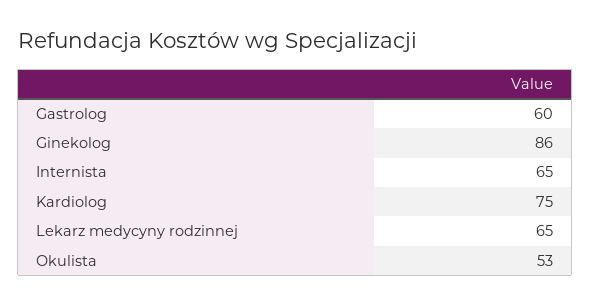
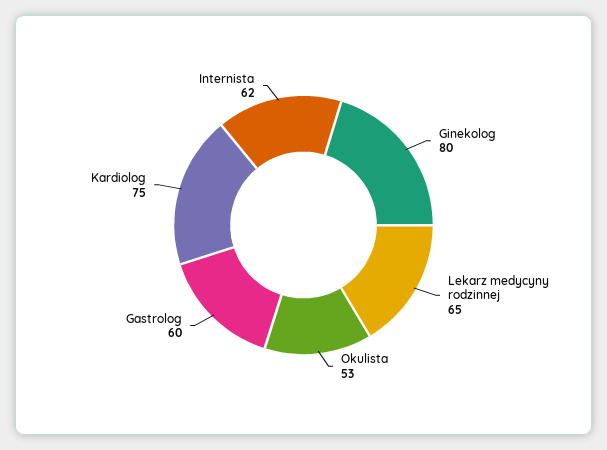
Ginekolog: 86 -> 80
Internista: 65 -> 62

